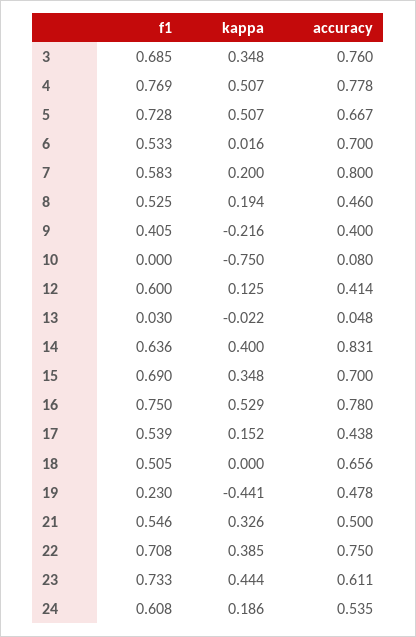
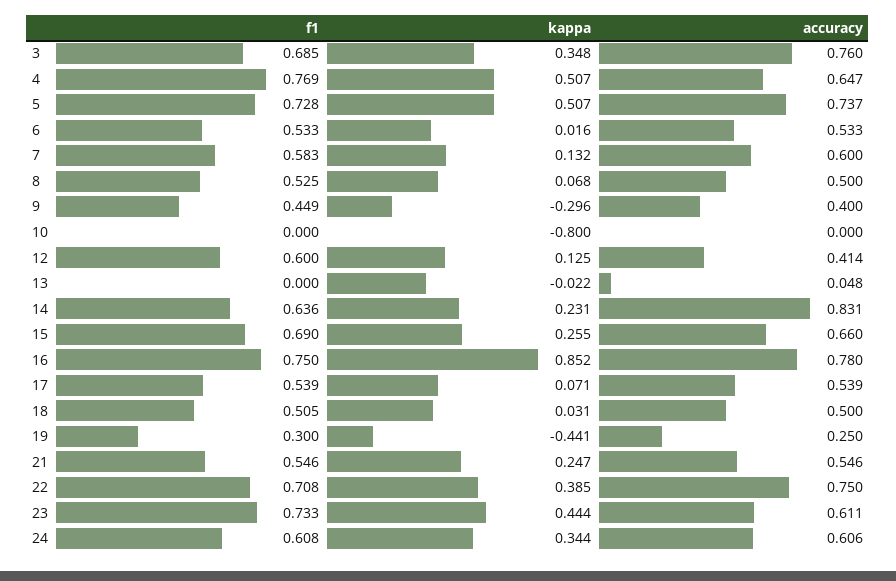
accuracy, 4: 0.778 -> 0.647
accuracy, 5: 0.667 -> 0.737
accuracy, 6: 0.7 -> 0.533
kappa, 7: 0.2 -> 0.132
accuracy, 7: 0.8 -> 0.6
kappa, 8: 0.194 -> 0.068
accuracy, 8: 0.46 -> 0.5
f1, 9: 0.405 -> 0.449
kappa, 9: -0.216 -> -0.296
kappa, 10: -0.75 -> -0.8
accuracy, 10: 0.08 -> 0
f1, 13: 0.03 -> 0
kappa, 14: 0.4 -> 0.231
kappa, 15: 0.348 -> 0.255
accuracy, 15: 0.7 -> 0.66
kappa, 16: 0.529 -> 0.852
kappa, 17: 0.152 -> 0.071
accuracy, 17: 0.438 -> 0.539
kappa, 18: 0 -> 0.031
accuracy, 18: 0.656 -> 0.5
f1, 19: 0.23 -> 0.3
accuracy, 19: 0.478 -> 0.25
kappa, 21: 0.326 -> 0.247
accuracy, 21: 0.5 -> 0.546
kappa, 24: 0.186 -> 0.344
accuracy, 24: 0.535 -> 0.606

